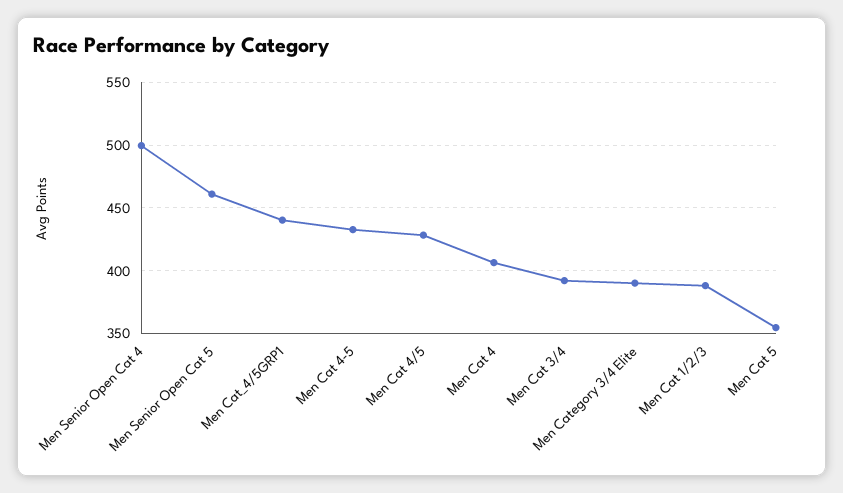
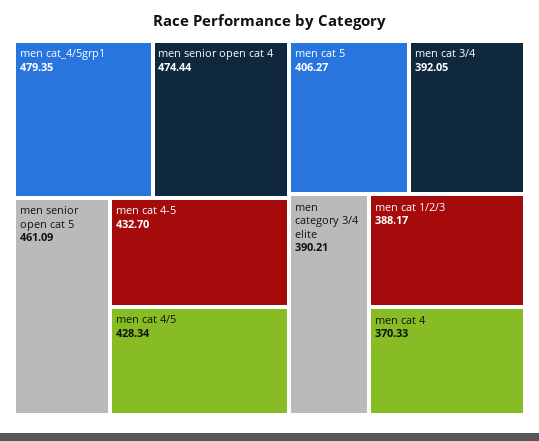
Men Senior Open Cat 4: 500 -> 474.44
Men Cat_4/5GRP1: 440 -> 479.35
Men Cat 4: 405 -> 370.33
Men Cat 5: 355 -> 406.27

